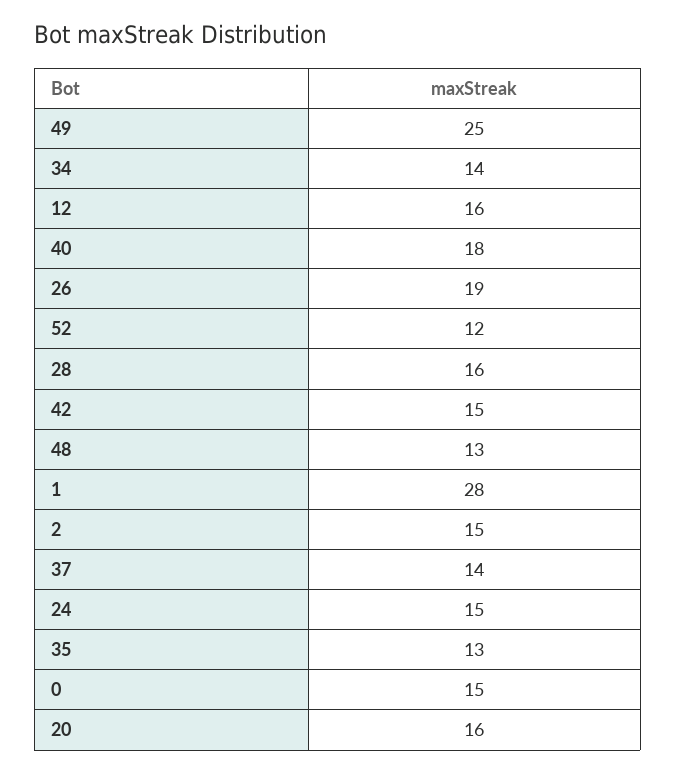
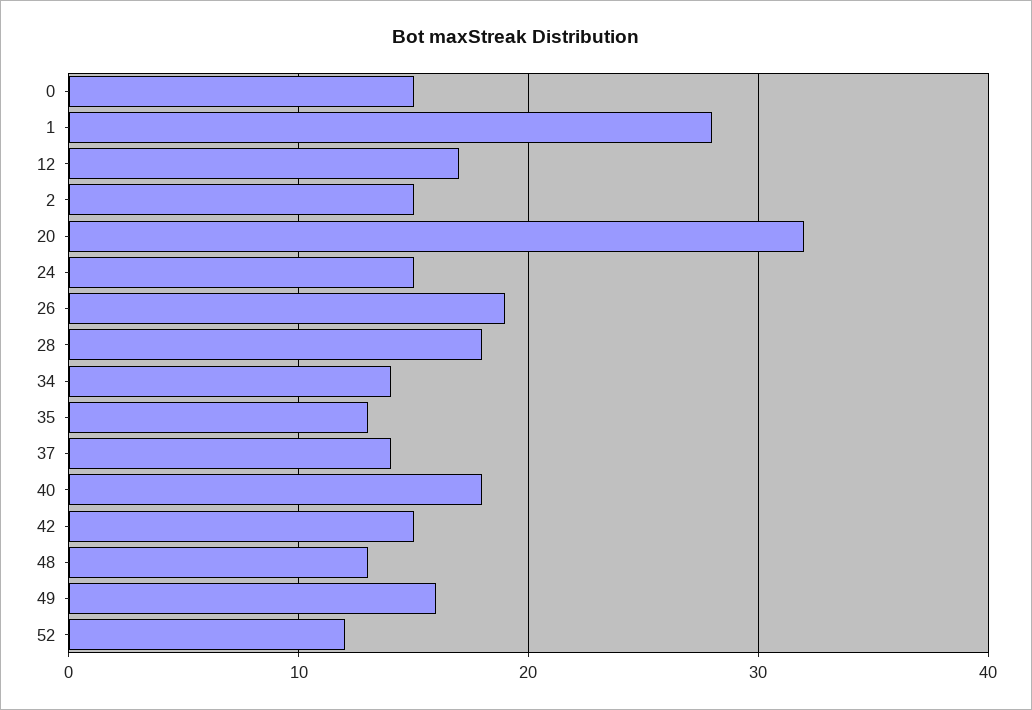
49: 25 -> 16
12: 16 -> 17
28: 16 -> 18
20: 16 -> 32

